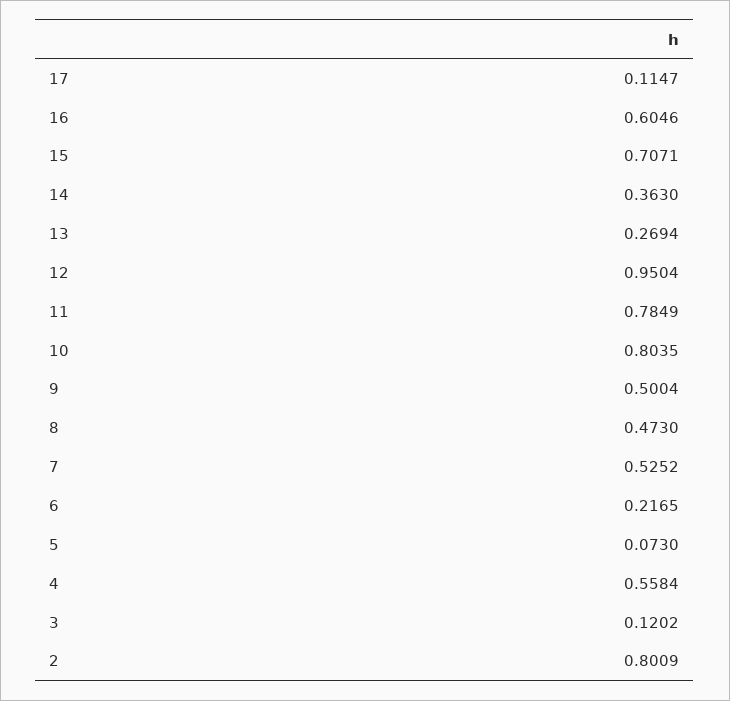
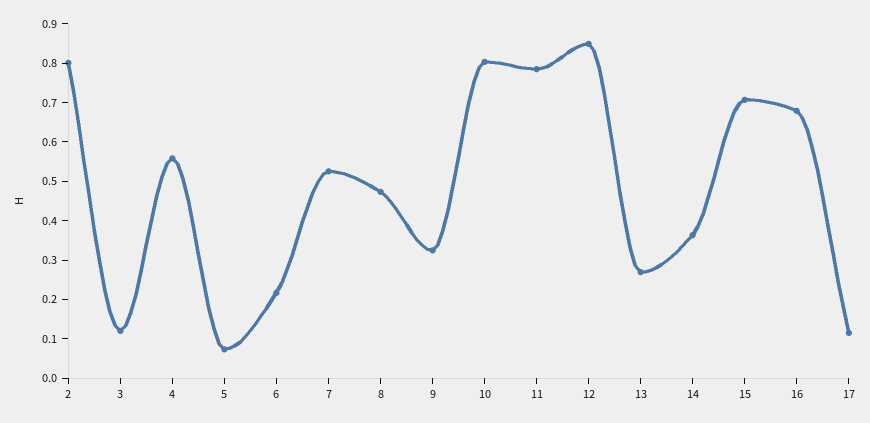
16: 0.6046 -> 0.675
12: 0.9504 -> 0.85
9: 0.5004 -> 0.325

